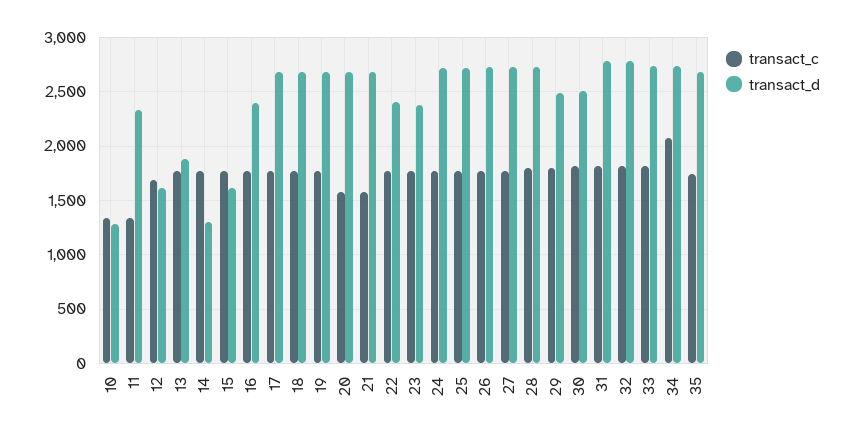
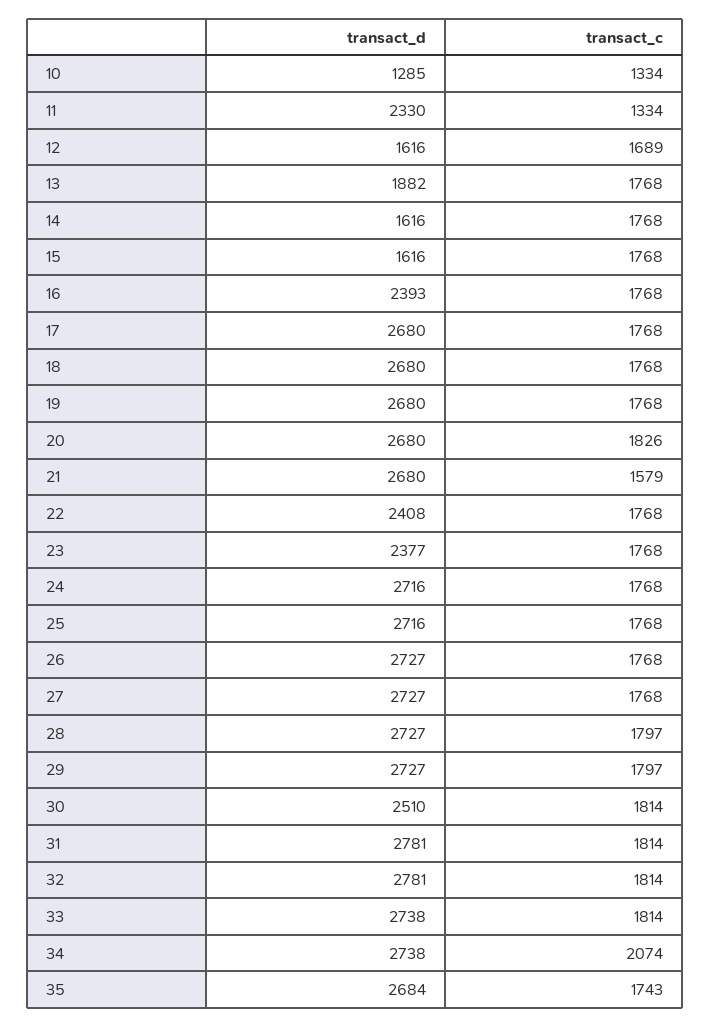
transact_d, 14: 1300 -> 1616
transact_c, 20: 1600 -> 1826
transact_d, 29: 2500 -> 2727

